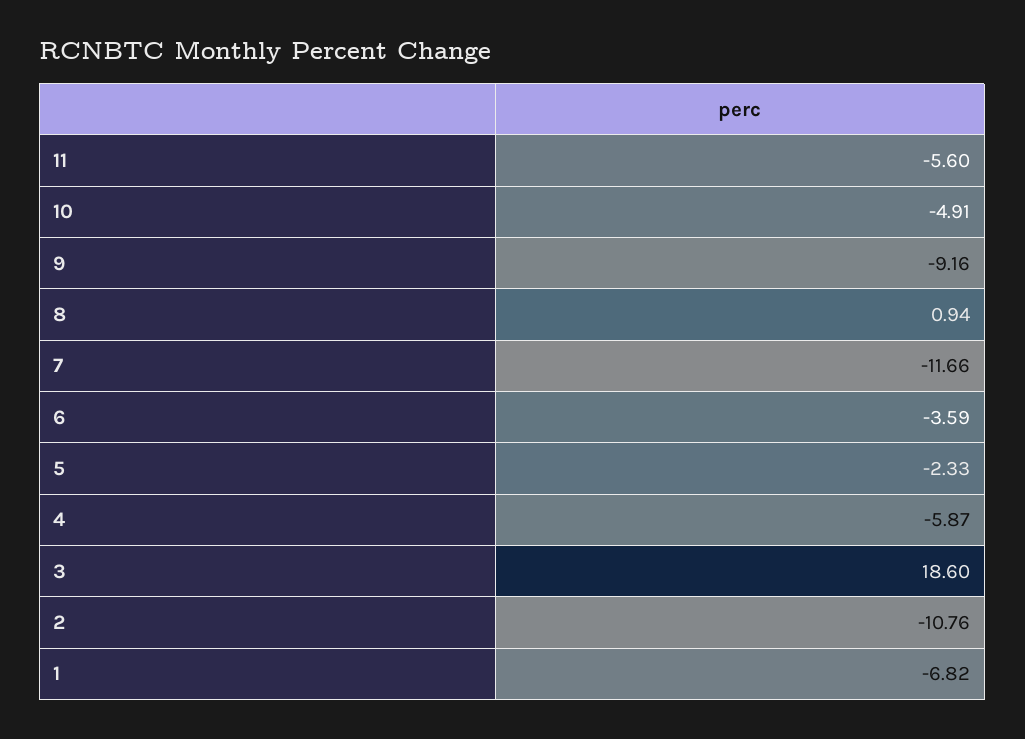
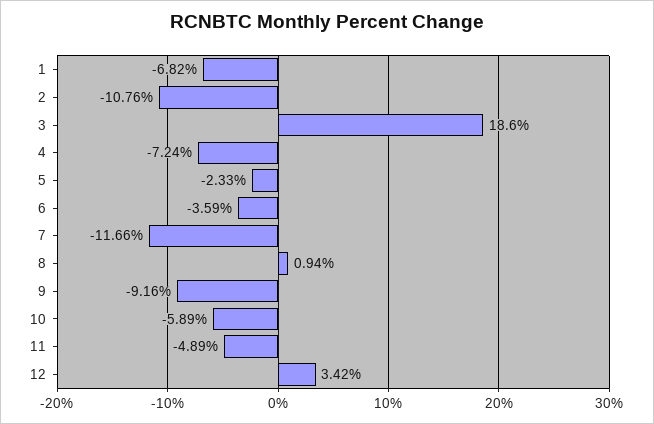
11: -5.6 -> -4.89
10: -4.91 -> -5.89
4: -5.87 -> -7.24
12: none -> 3.42

